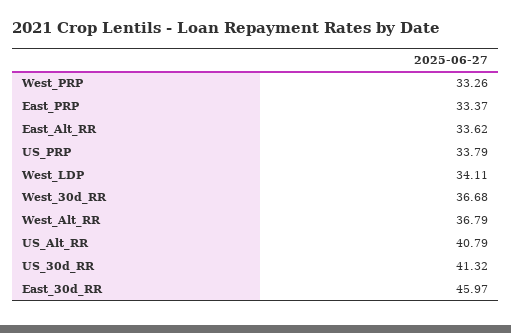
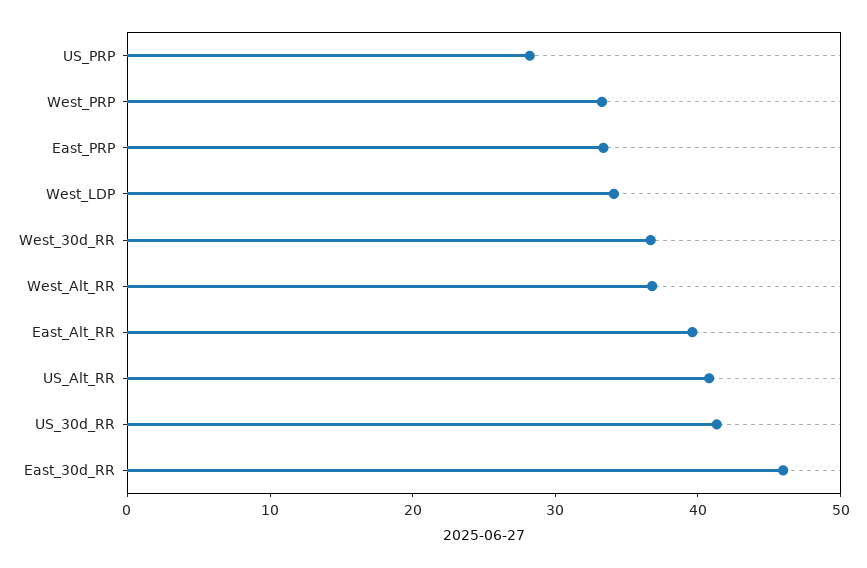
East_Alt_RR: 33.62 -> 40
US_PRP: 33.79 -> 28

